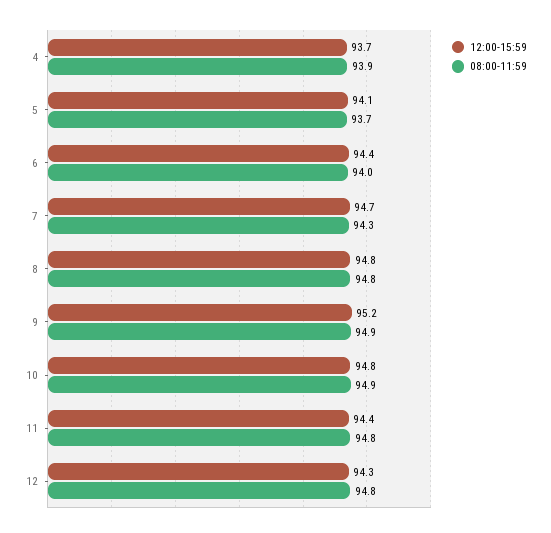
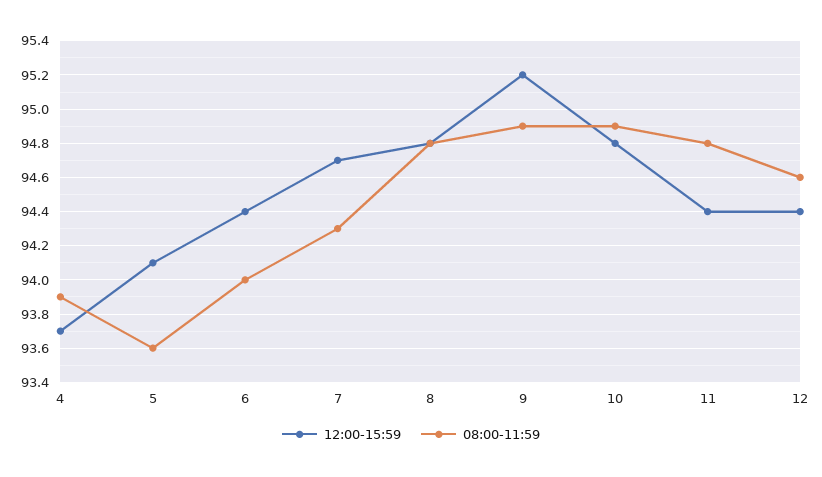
08:00-11:59, 5: 93.7 -> 93.6
12:00-15:59, 12: 94.3 -> 94.4
08:00-11:59, 12: 94.8 -> 94.6

